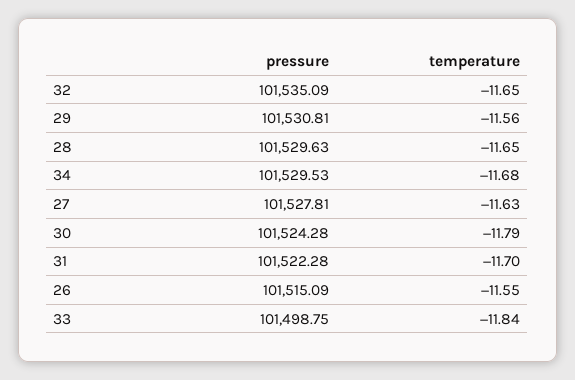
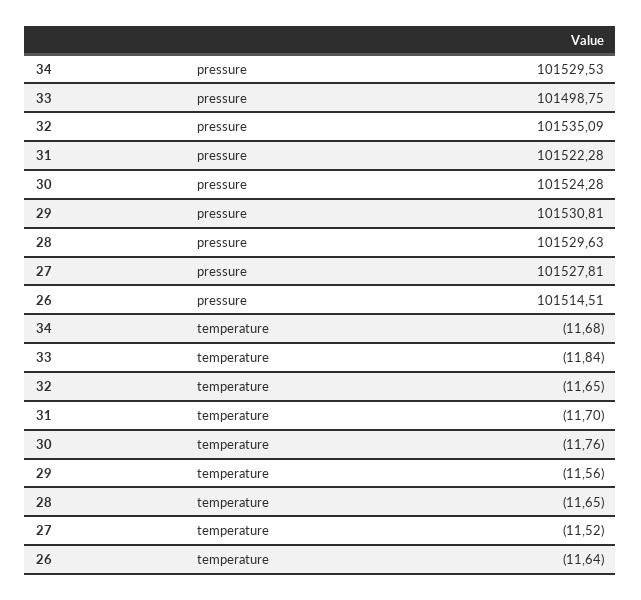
temperature, 27: -11.63 -> -11.52
temperature, 30: -11.79 -> -11.76
pressure, 26: 101515.09 -> 101514.51
temperature, 26: -11.55 -> -11.64

